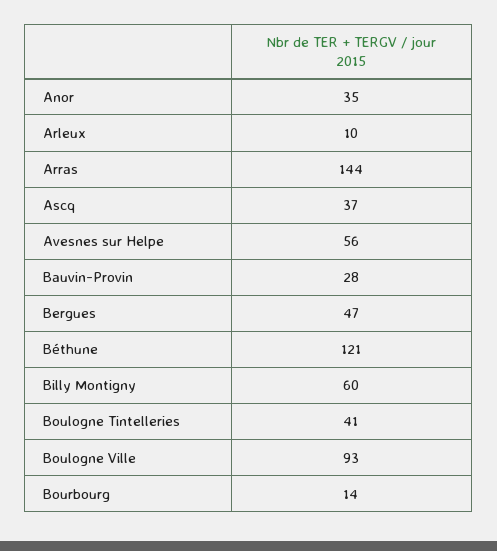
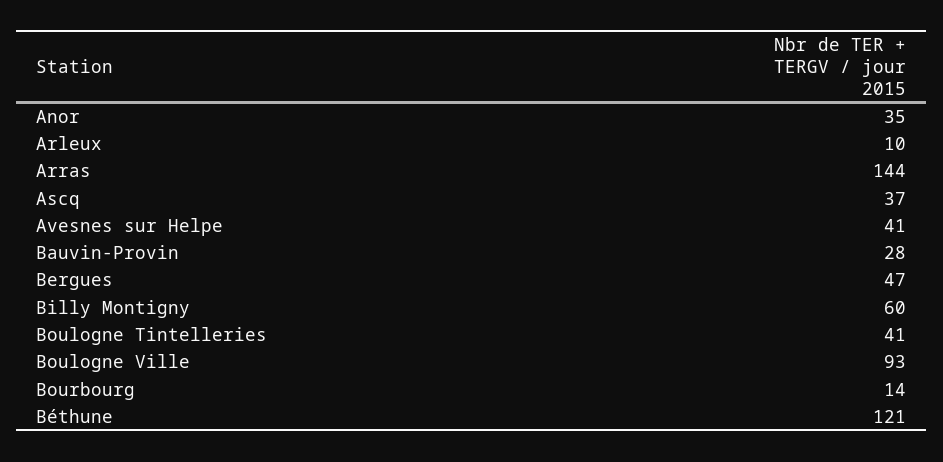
Avesnes sur Helpe: 56 -> 41

